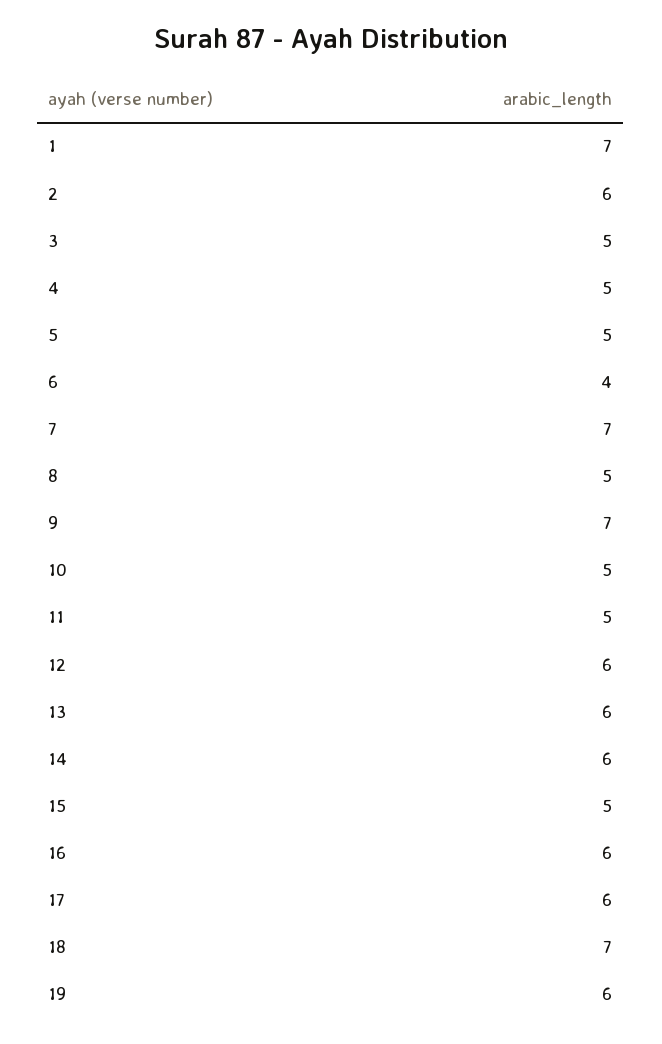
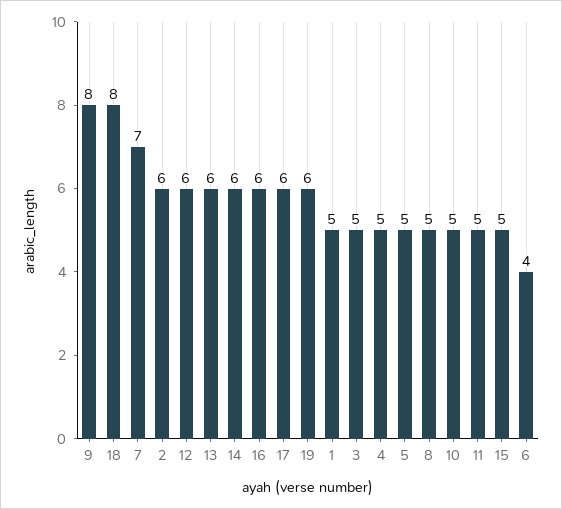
1: 7 -> 5
9: 7 -> 8
18: 7 -> 8

